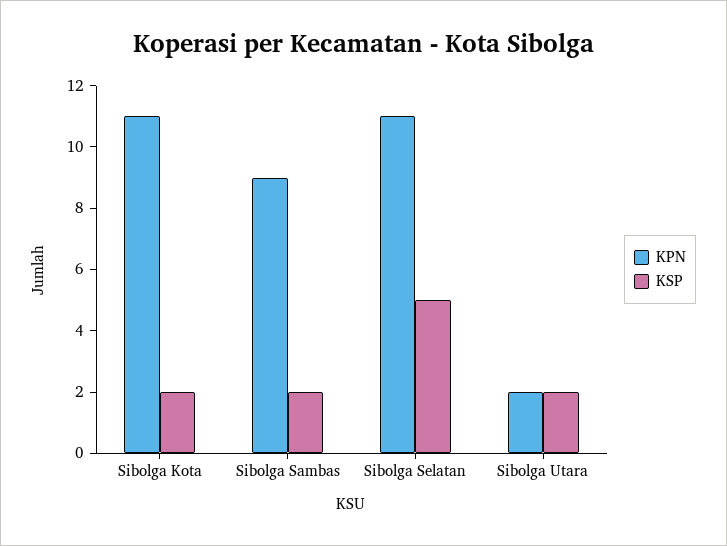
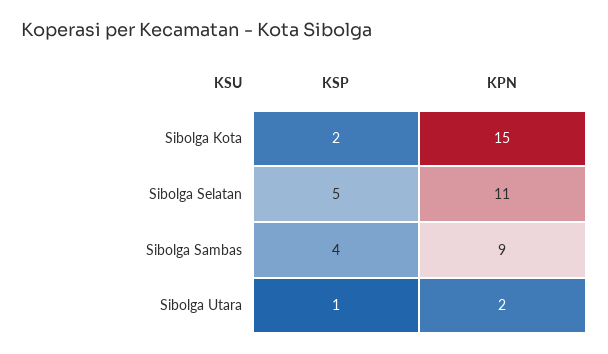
KPN, Sibolga Kota: 11 -> 15
KSP, Sibolga Sambas: 2 -> 4
KSP, Sibolga Utara: 2 -> 1

